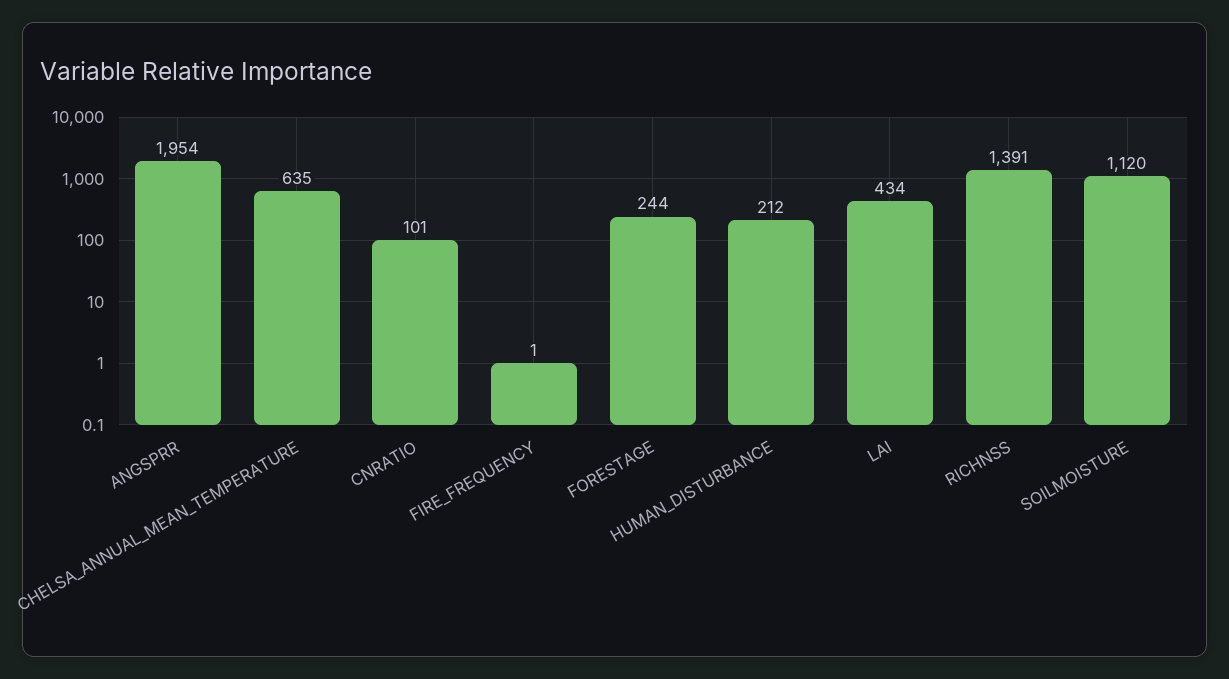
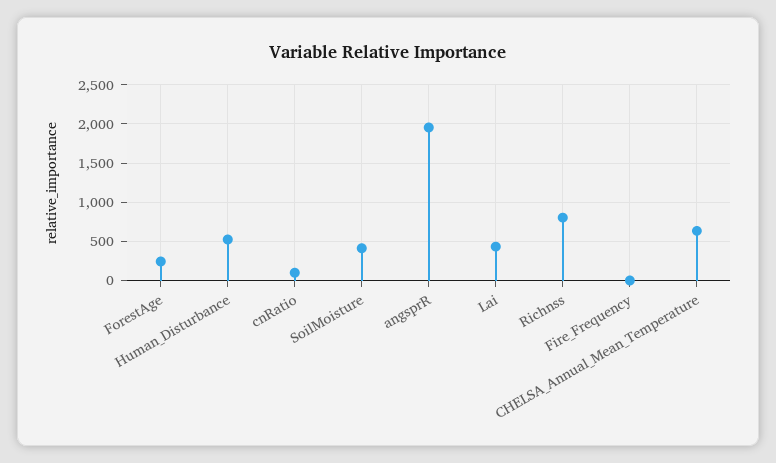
HUMAN_DISTURBANCE: 212 -> 500
RICHNSS: 1391 -> 800
SOILMOISTURE: 1120 -> 400

